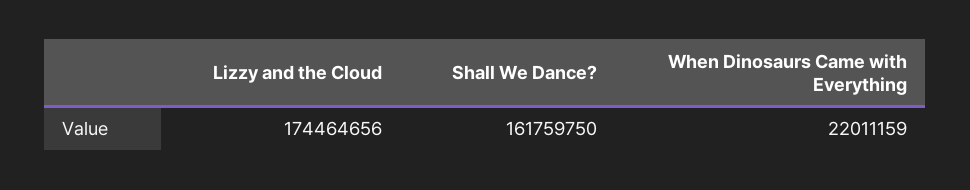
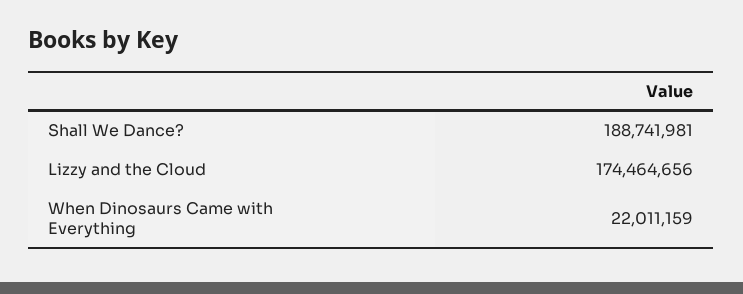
Shall We Dance?: 161759750 -> 188741981

